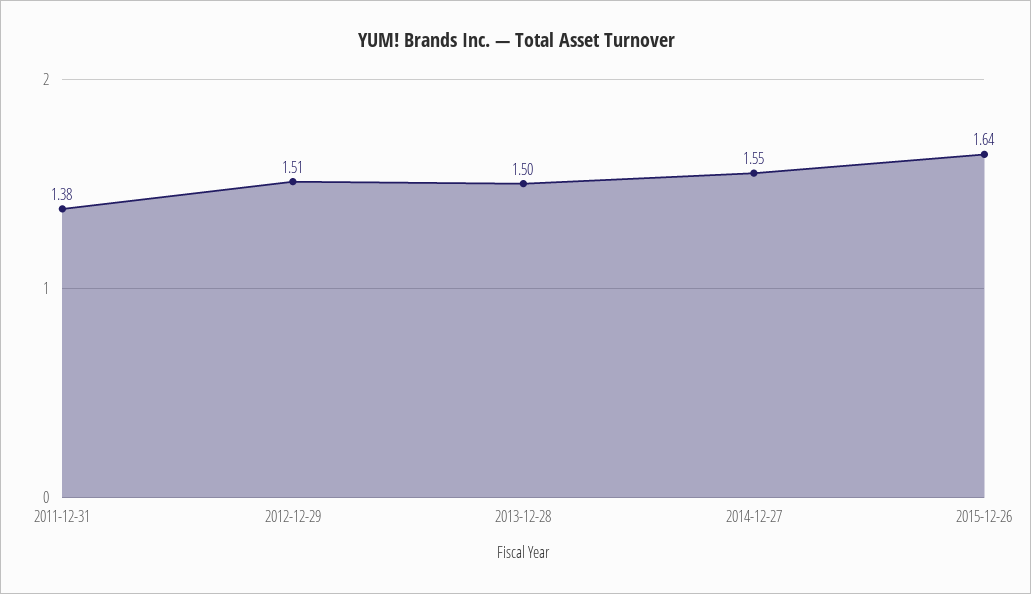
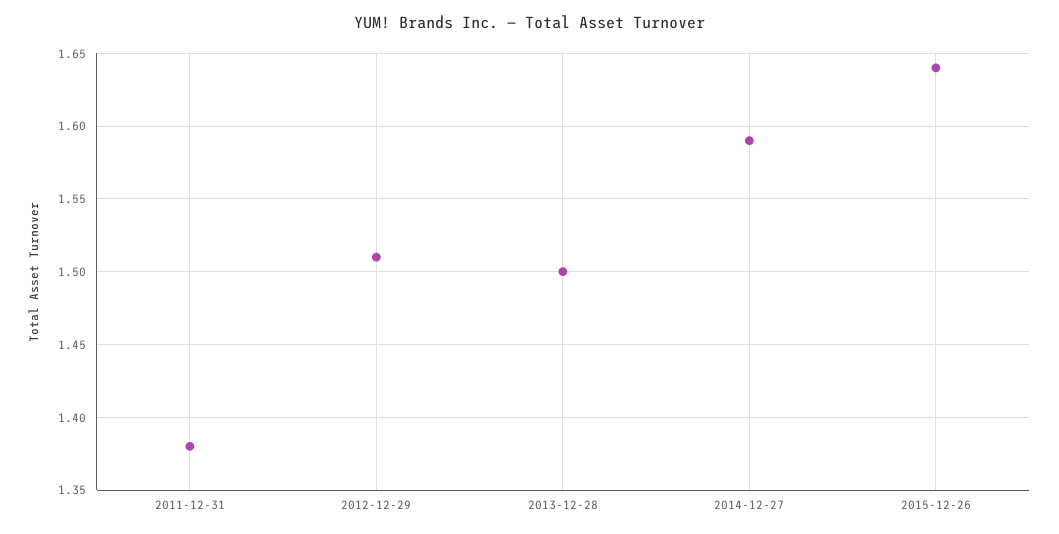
2014-12-27: 1.55 -> 1.59

